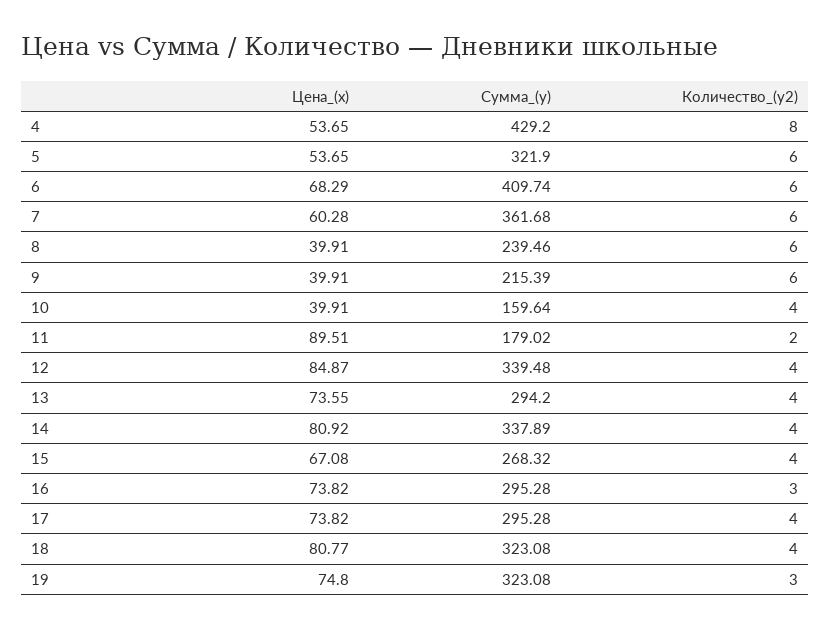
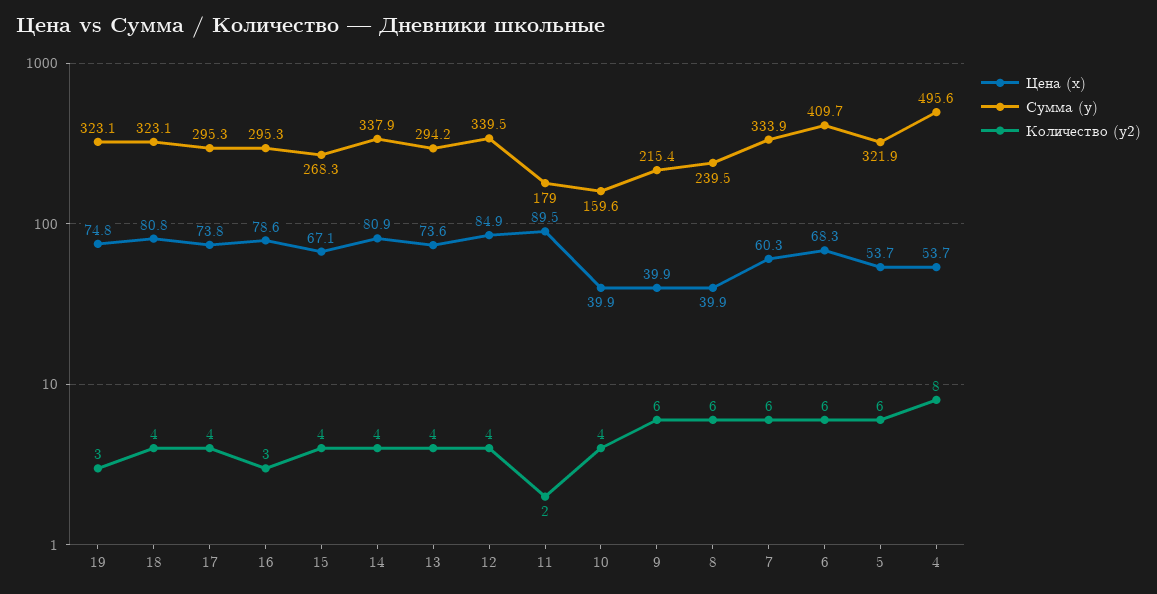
Сумма_(y), 4: 429.2 -> 495.6
Сумма_(y), 7: 361.68 -> 333.9
Цена_(x), 16: 73.82 -> 78.6

